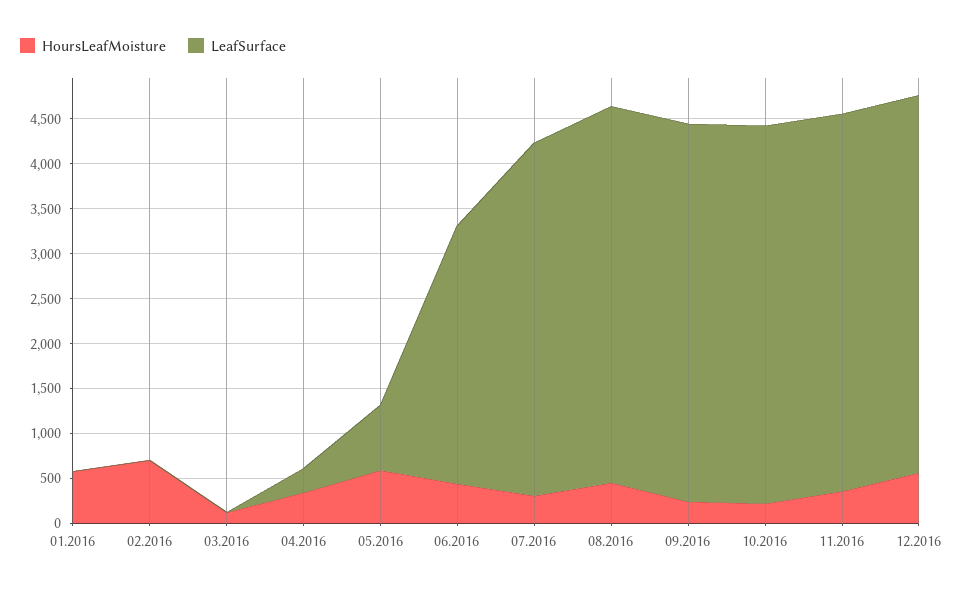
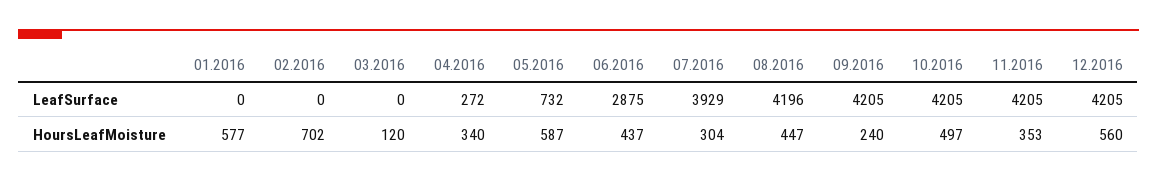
HoursLeafMoisture, 10.2016: 200 -> 497

